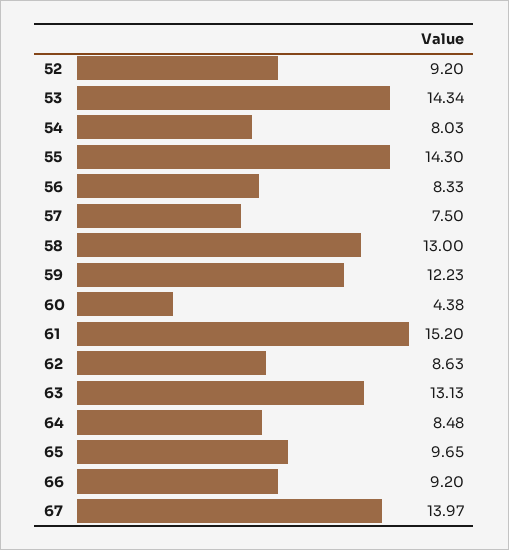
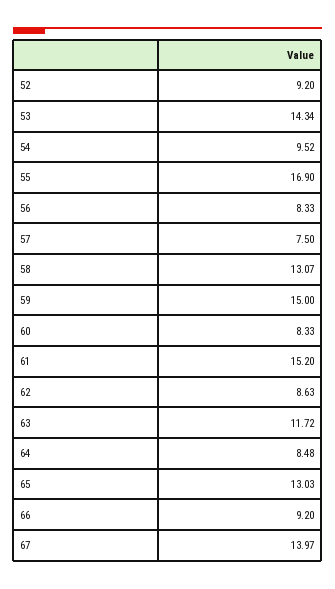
54: 8.03 -> 9.52
55: 14.3 -> 16.9
58: 13 -> 13.07
59: 12.23 -> 15
60: 4.38 -> 8.33
63: 13.13 -> 11.72
65: 9.65 -> 13.03

